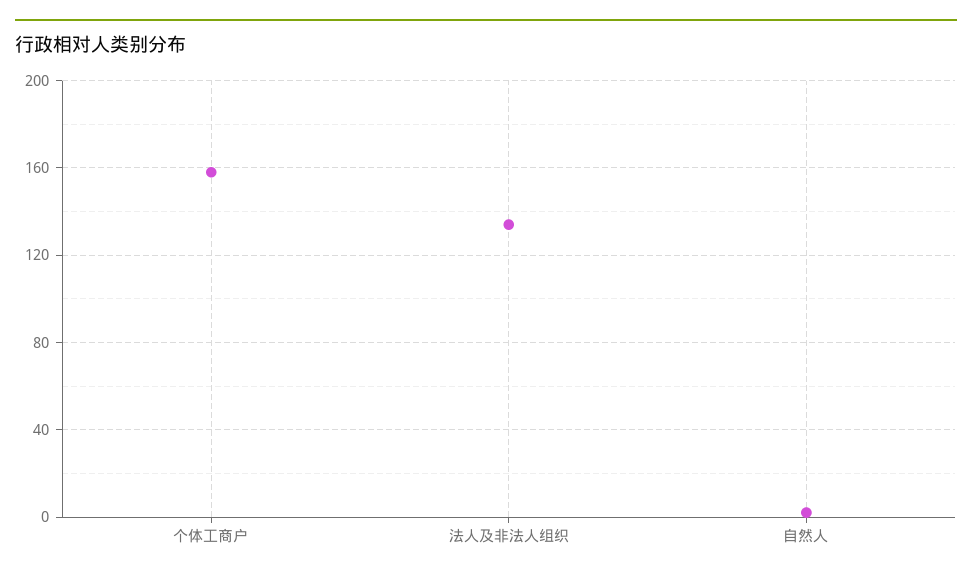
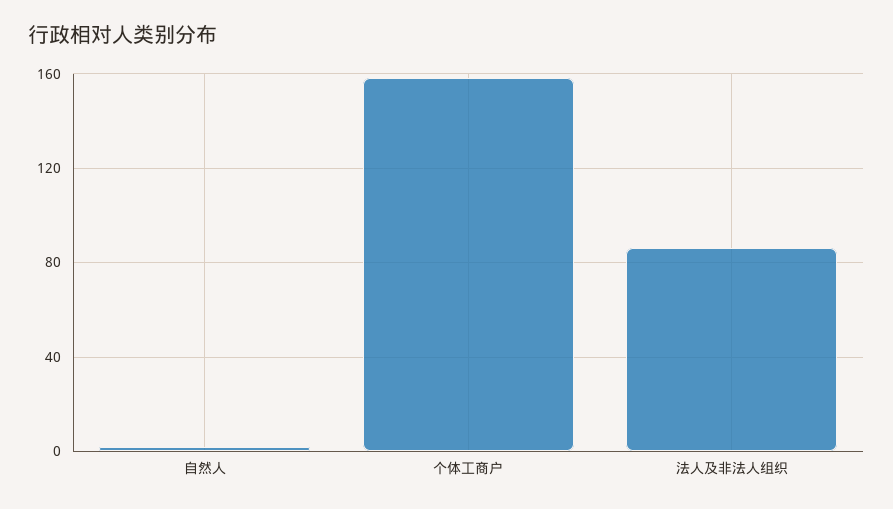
法人及非法人组织: 135 -> 85

